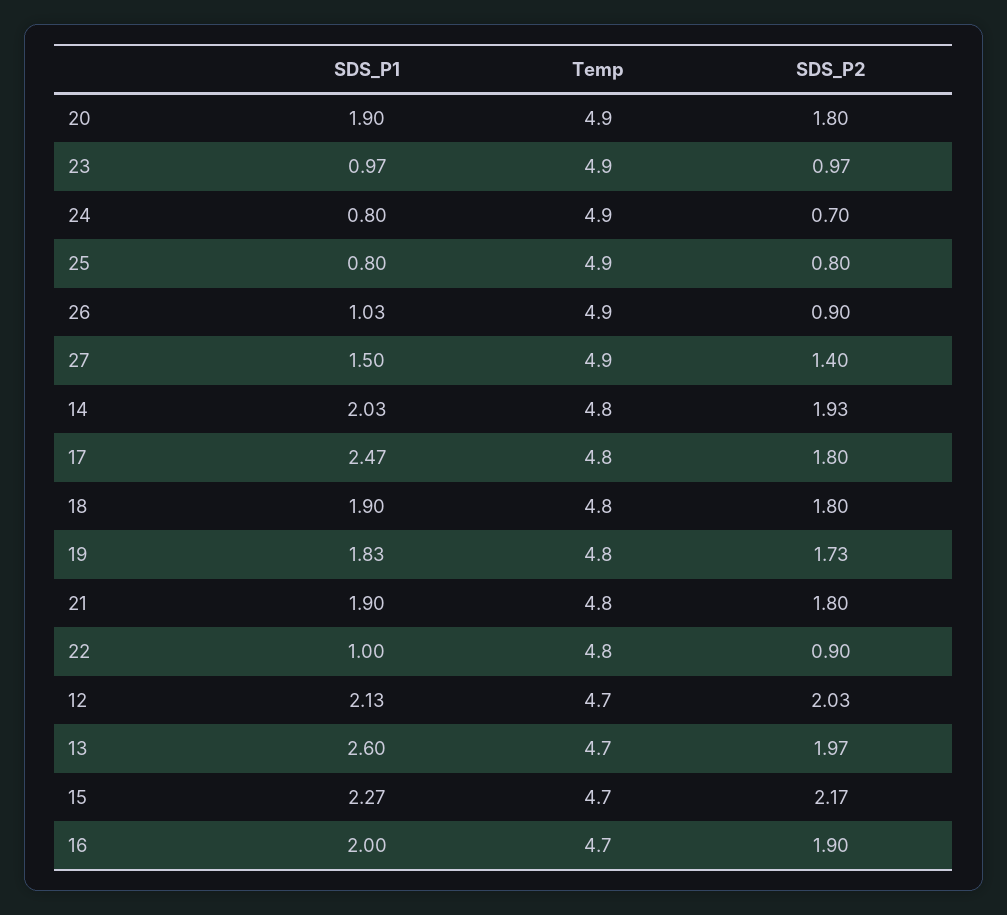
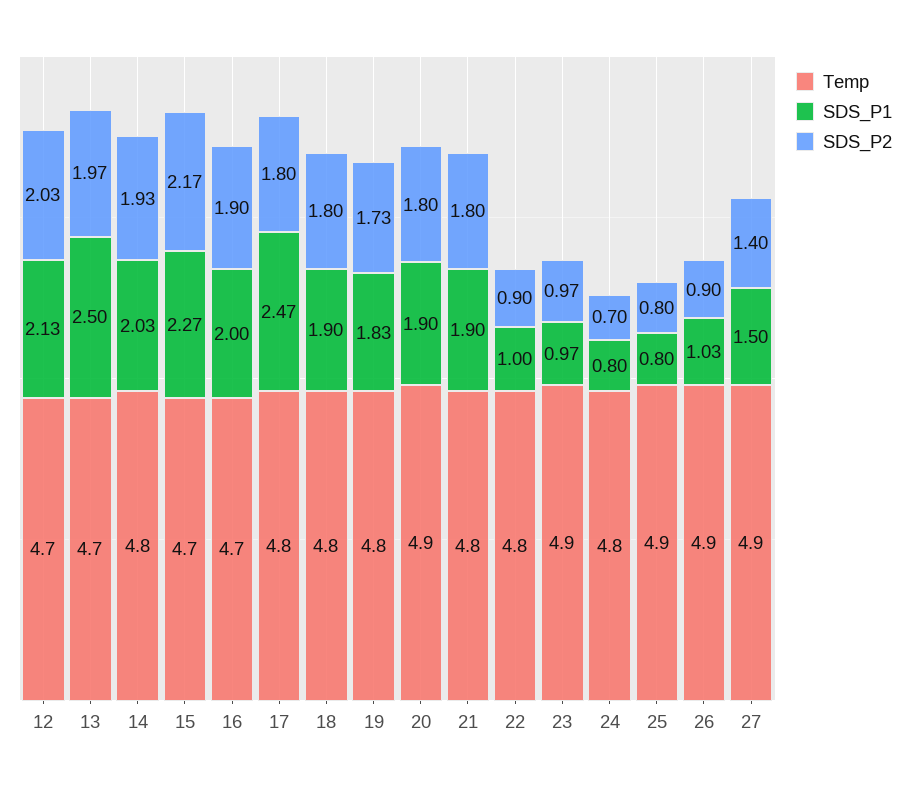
Temp, 24: 4.9 -> 4.8
SDS_P1, 13: 2.6 -> 2.5

